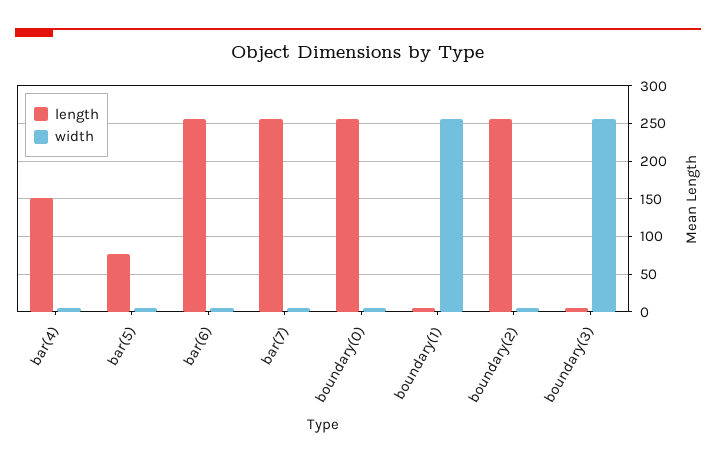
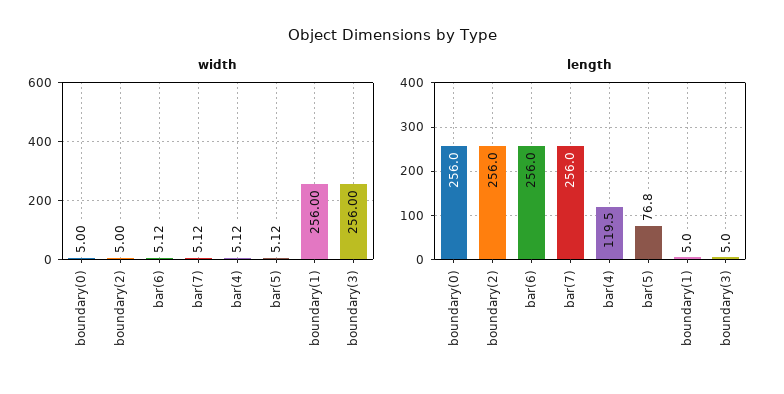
length, bar(4): 150 -> 119.5

